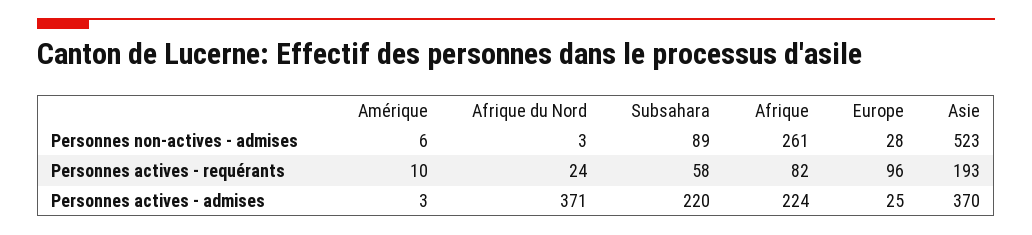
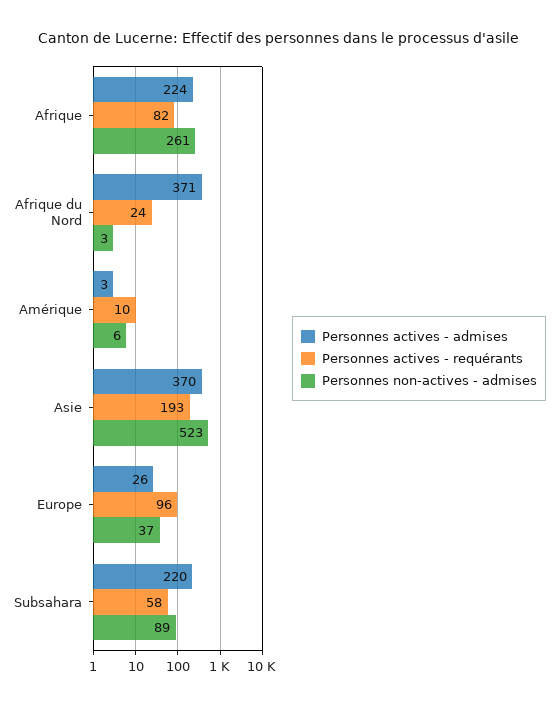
Personnes non-actives - admises, Europe: 28 -> 37
Personnes actives - admises, Europe: 25 -> 26

